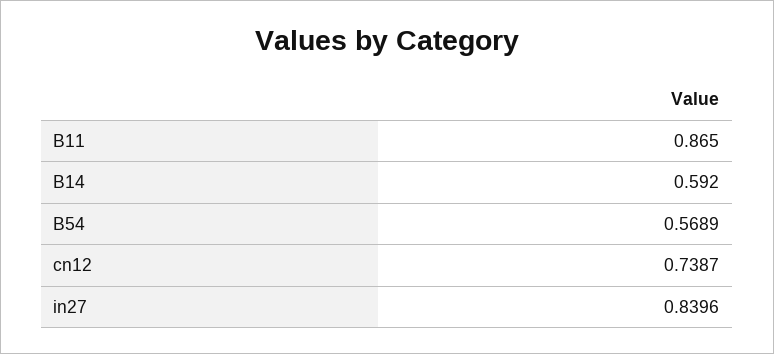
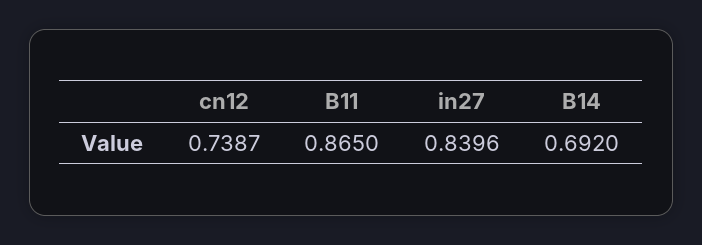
B14: 0.592 -> 0.692
B54: 0.5689 -> none

